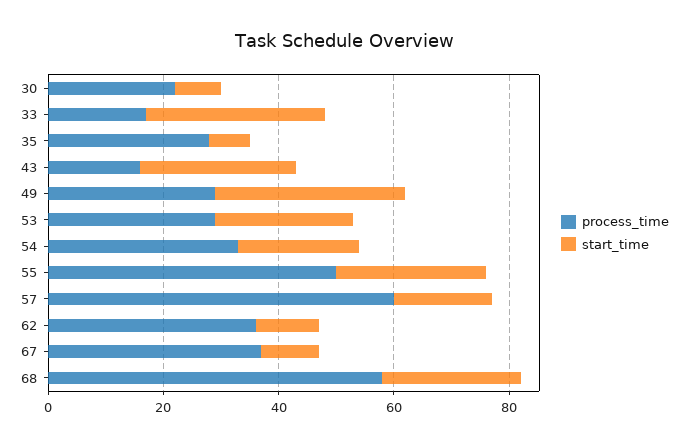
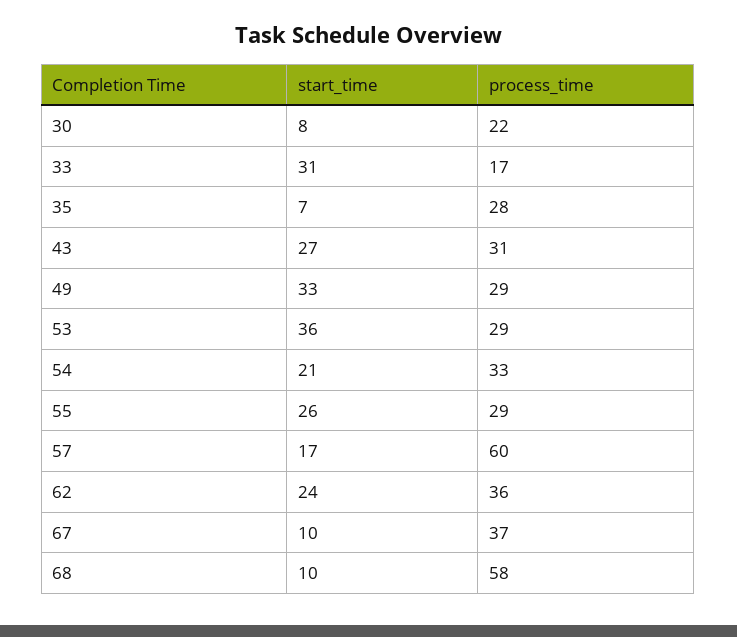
process_time, 43: 15 -> 31
start_time, 53: 25 -> 36
process_time, 55: 50 -> 29
start_time, 62: 10 -> 24
start_time, 68: 25 -> 10

